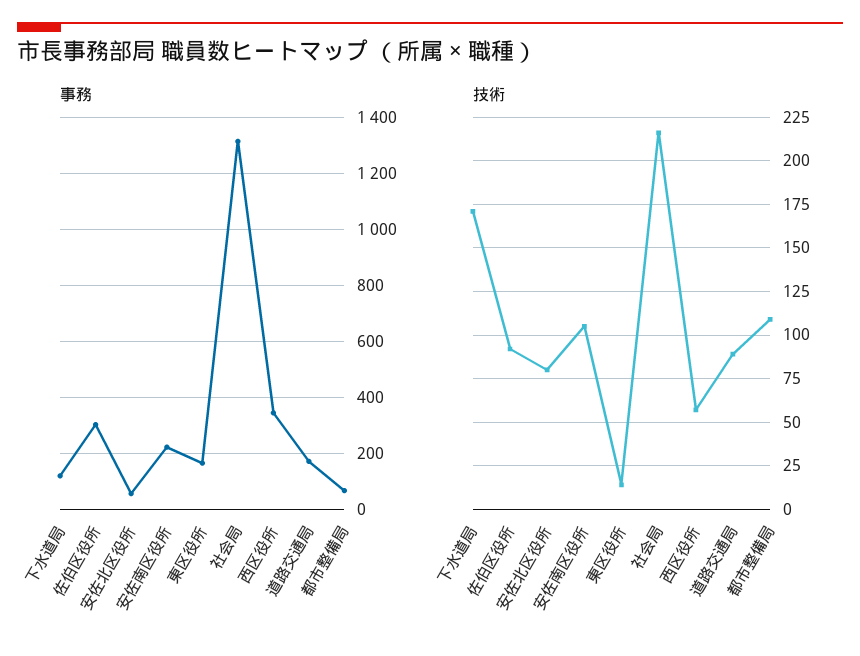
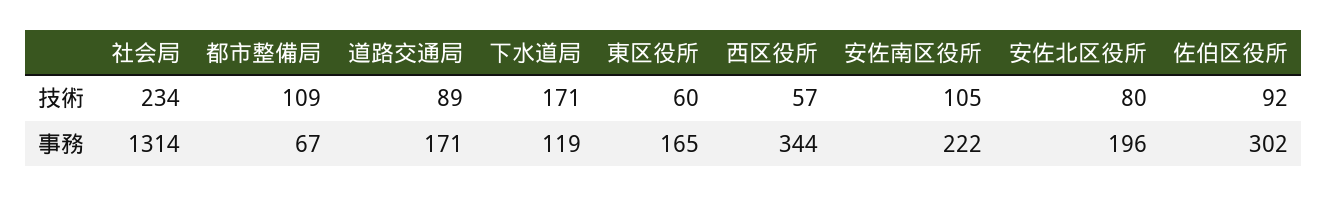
事務, 安佐北区役所: 50 -> 196
技術, 東区役所: 15 -> 60
技術, 社会局: 215 -> 234

